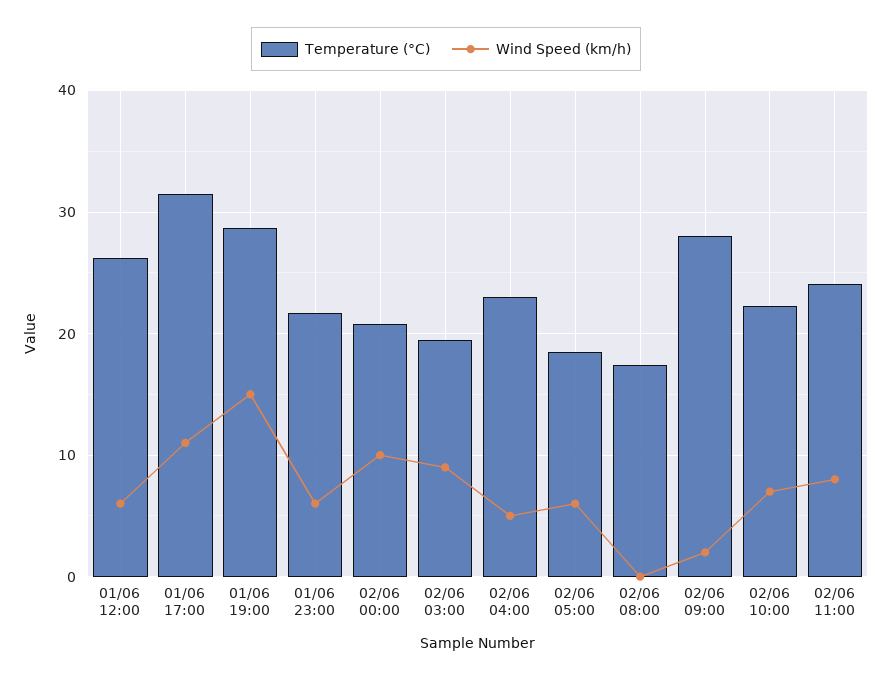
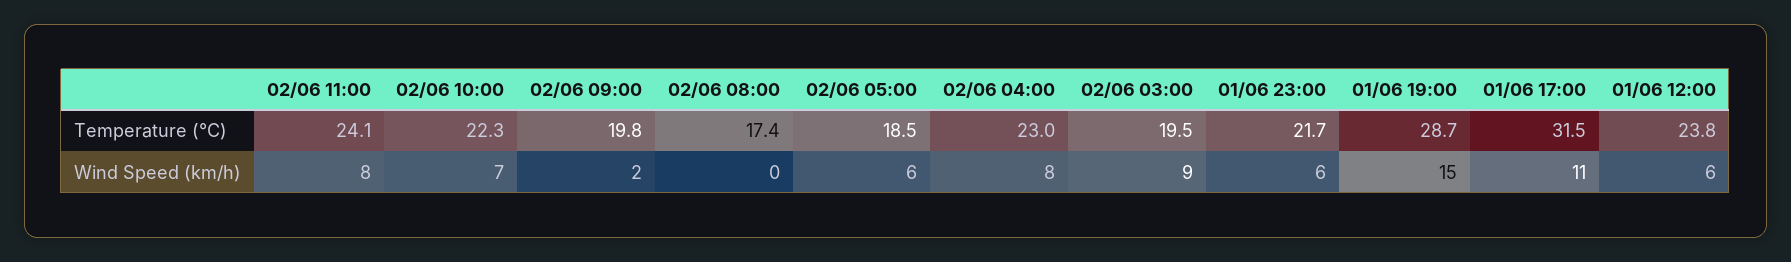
Temperature (°C), 01/06 12:00: 26 -> 23.8
Temperature (°C), 02/06 00:00: 21 -> none
Wind Speed (km/h), 02/06 00:00: 10 -> none
Wind Speed (km/h), 02/06 04:00: 5 -> 8
Temperature (°C), 02/06 09:00: 28 -> 19.8

